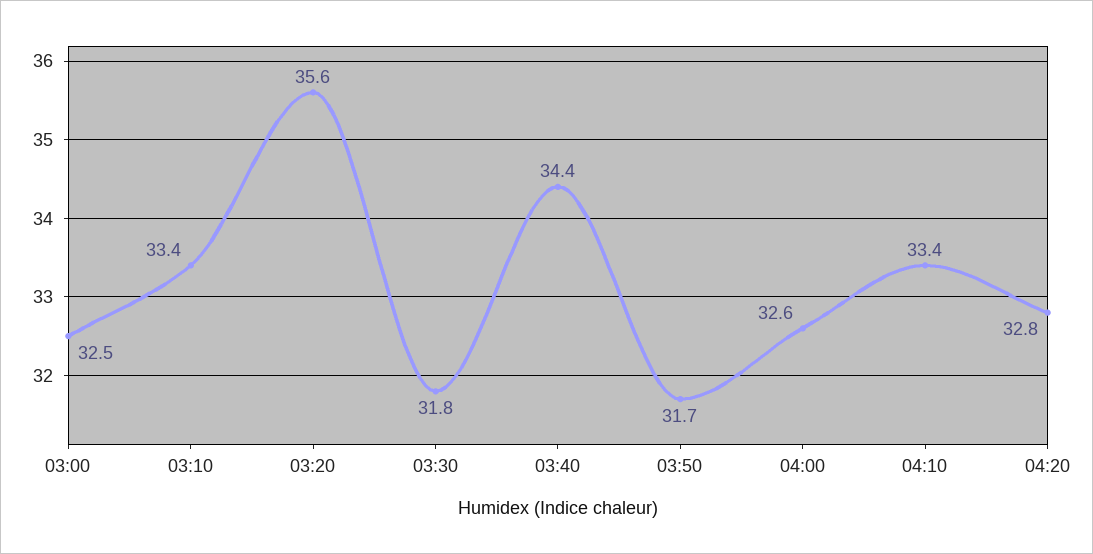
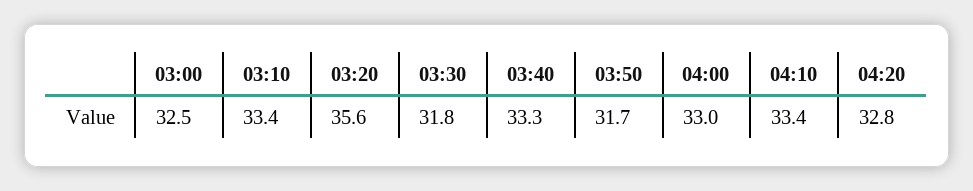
03:40: 34.4 -> 33.3
04:00: 32.6 -> 33

